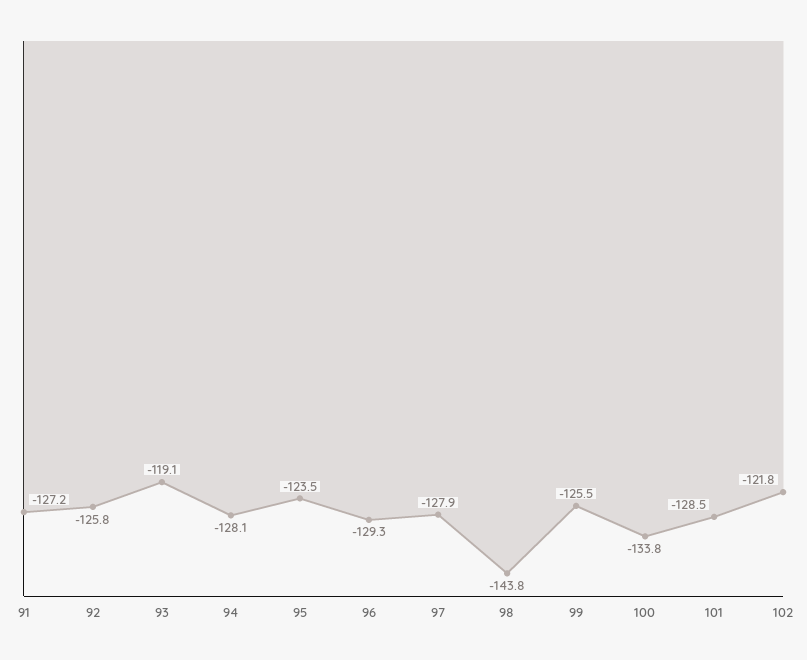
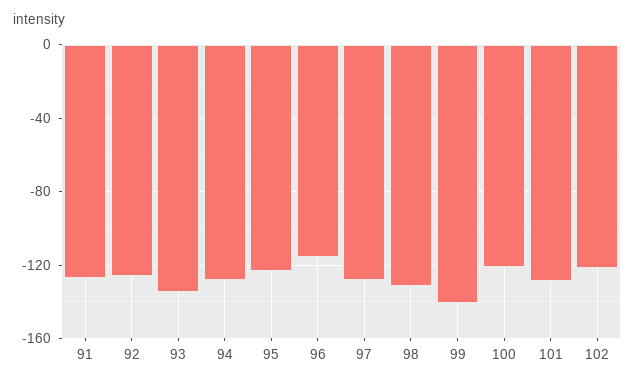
93: -119.1 -> -135
96: -129.3 -> -115
98: -143.8 -> -130
99: -125.5 -> -140
100: -133.8 -> -120

